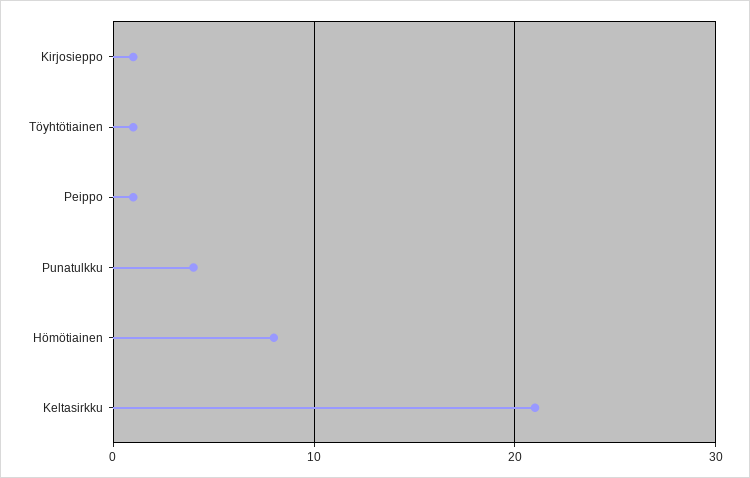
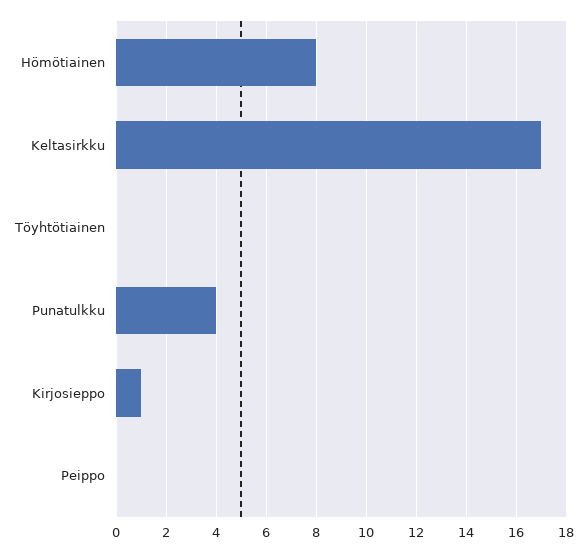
Töyhtötiainen: 1 -> 0
Peippo: 1 -> 0
Keltasirkku: 21 -> 17

